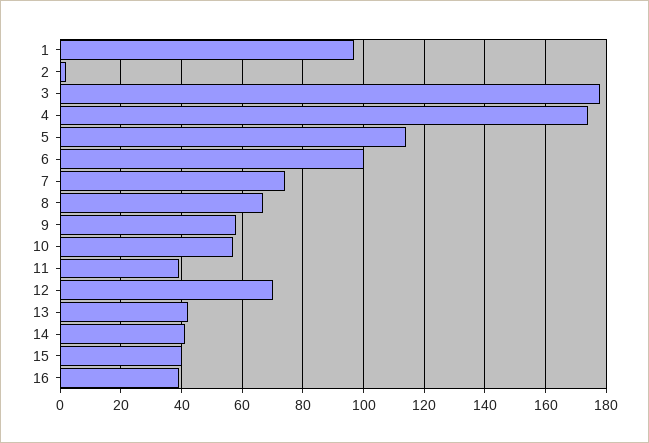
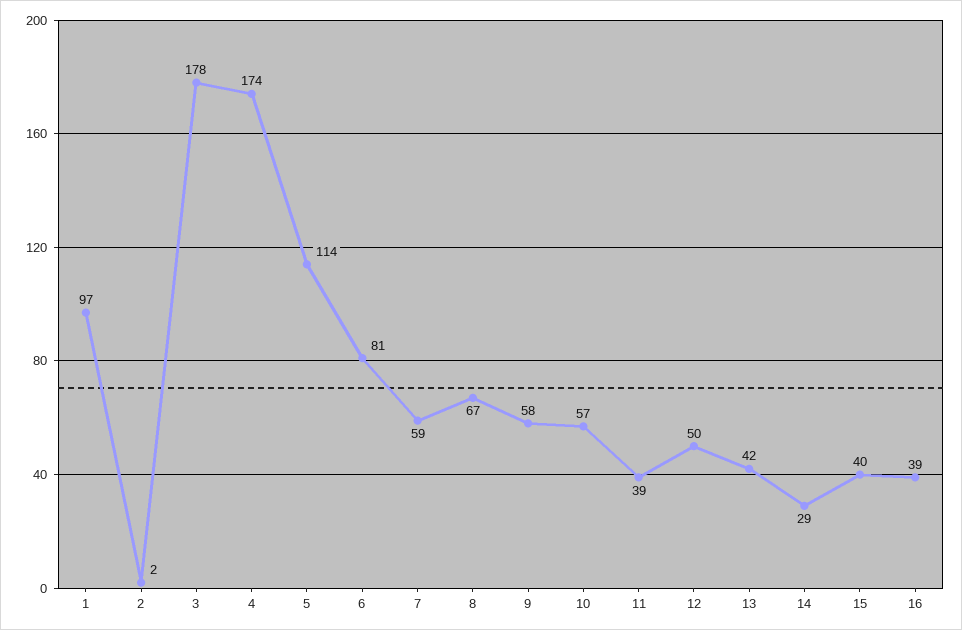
6: 100 -> 81
7: 75 -> 59
12: 70 -> 50
14: 40 -> 29

